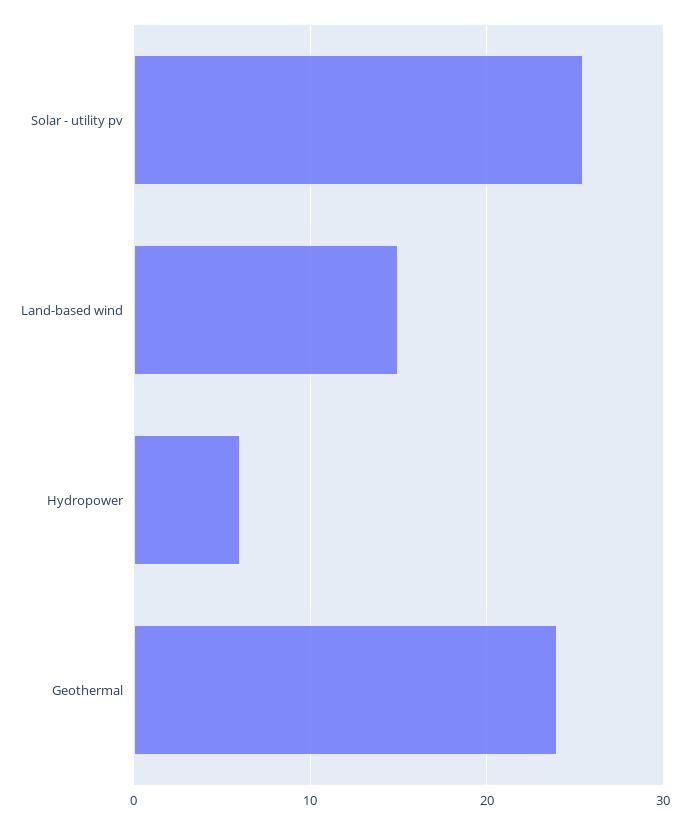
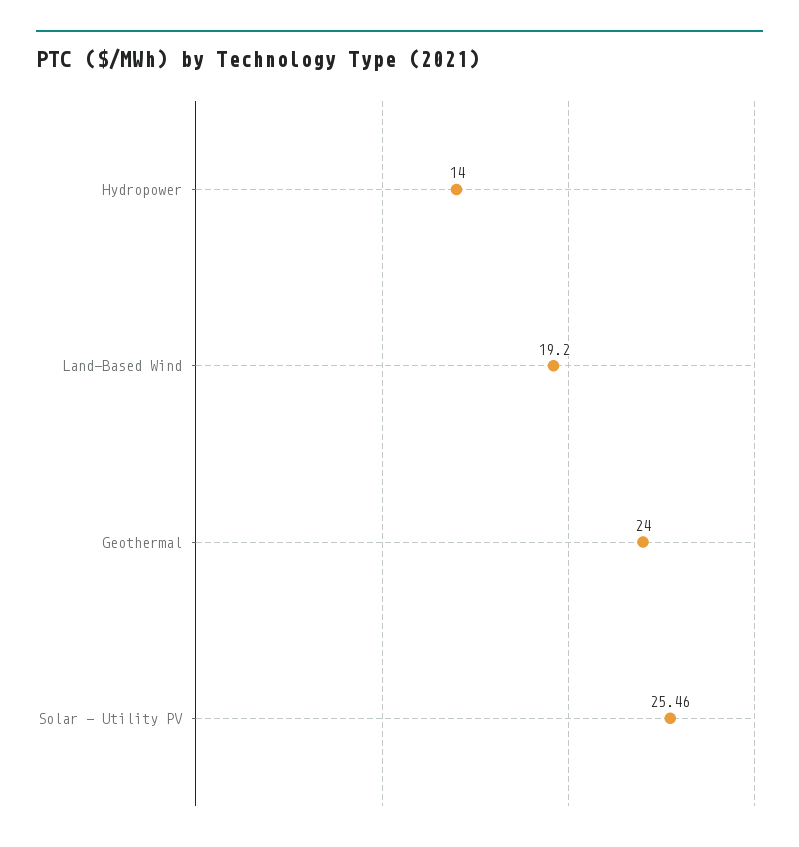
Land-based wind: 15 -> 19.2
Hydropower: 6 -> 14

